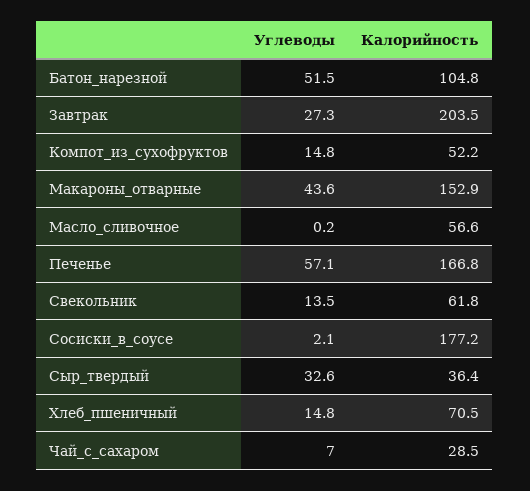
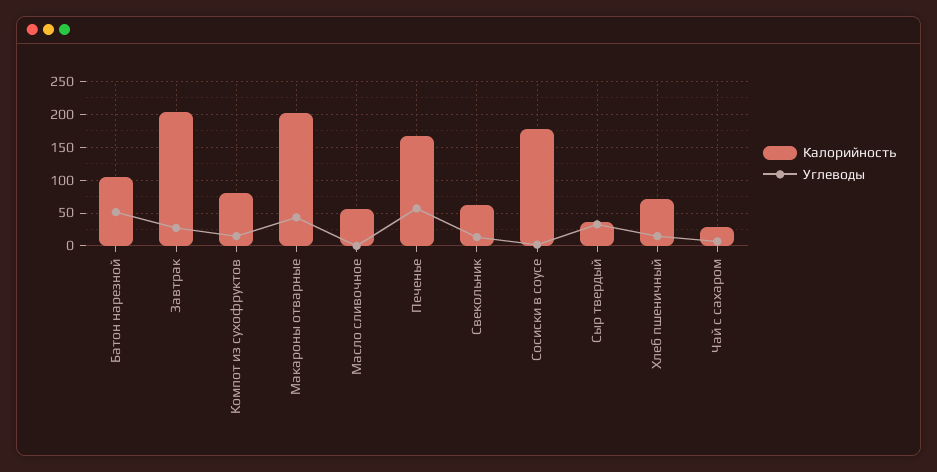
Калорийность, Компот_из_сухофруктов: 52.2 -> 80
Калорийность, Макароны_отварные: 152.9 -> 200

